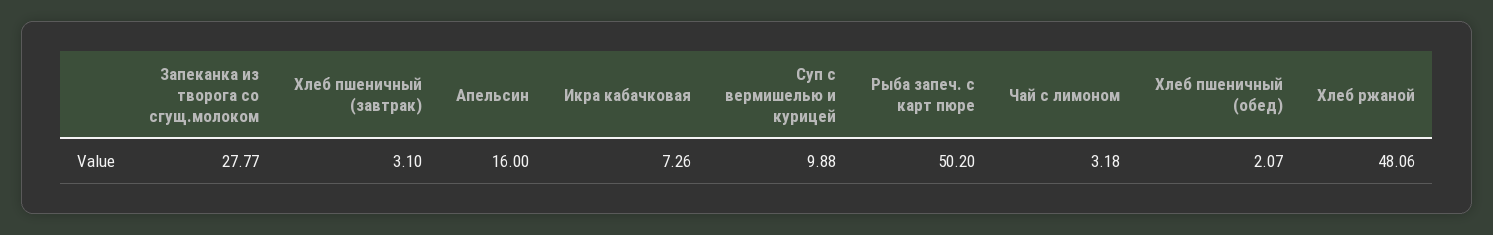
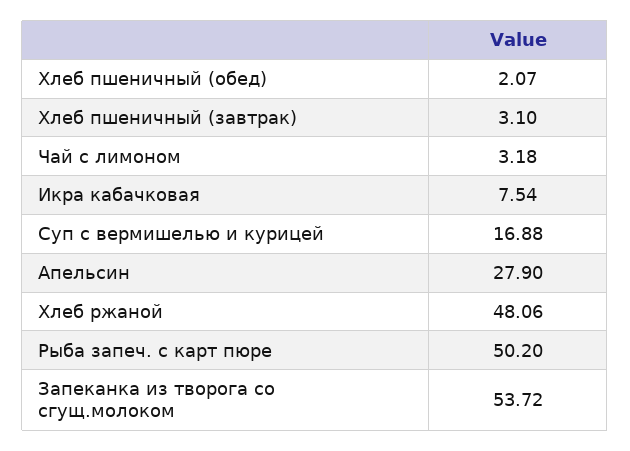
Запеканка из творога со сгущ.молоком: 27.77 -> 53.72
Апельсин: 16 -> 27.9
Икра кабачковая: 7.26 -> 7.54
Суп с вермишелью и курицей: 9.88 -> 16.88

